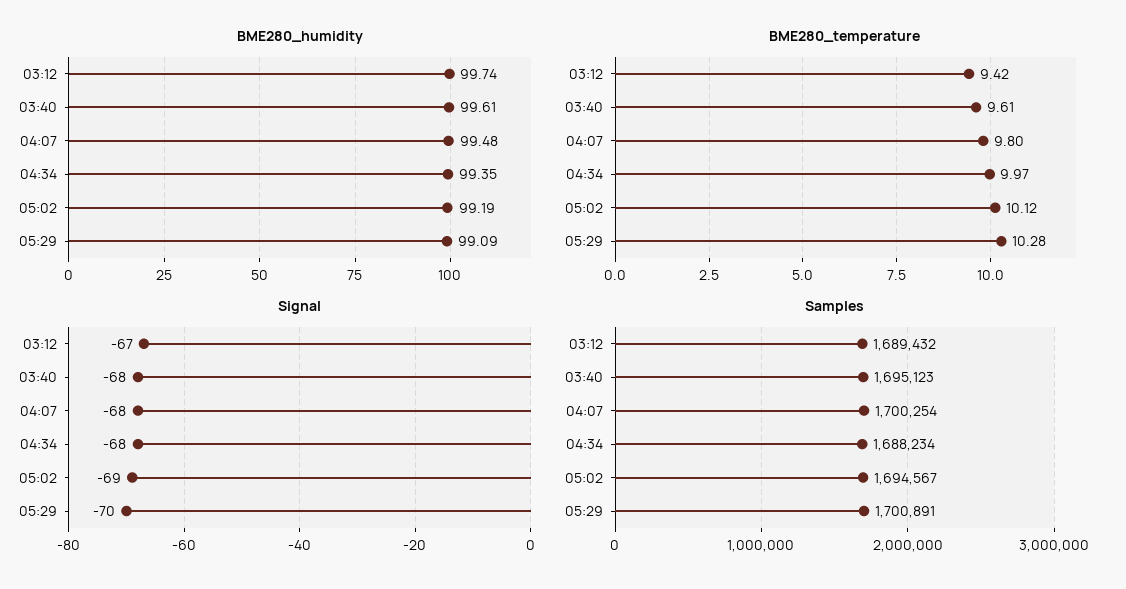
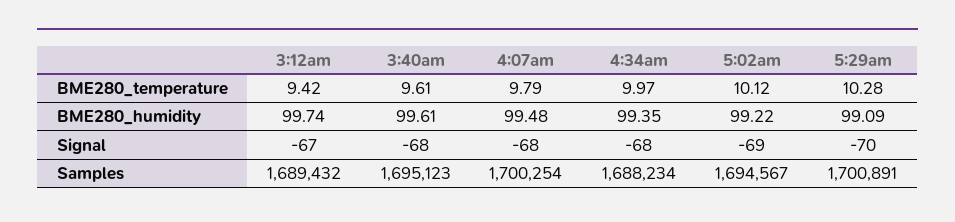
BME280_humidity, 05:02: 99.19 -> 99.22
BME280_temperature, 04:07: 9.8 -> 9.79

